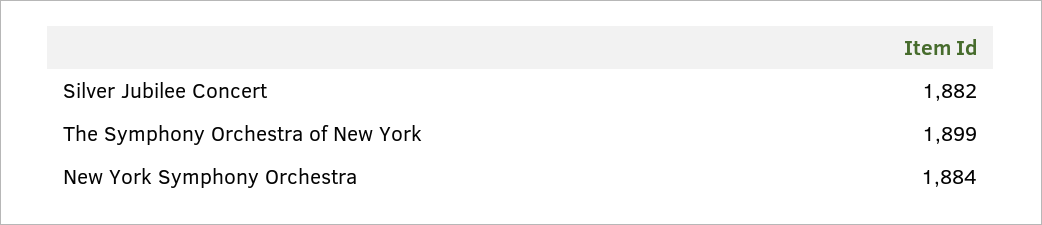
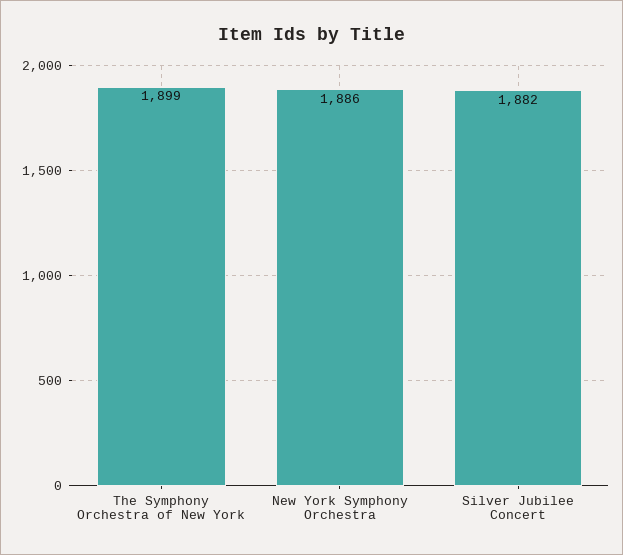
New York Symphony Orchestra: 1884 -> 1886

